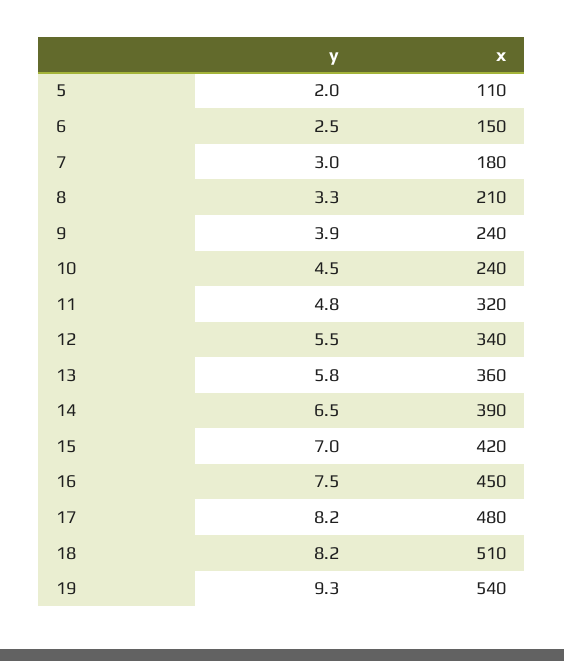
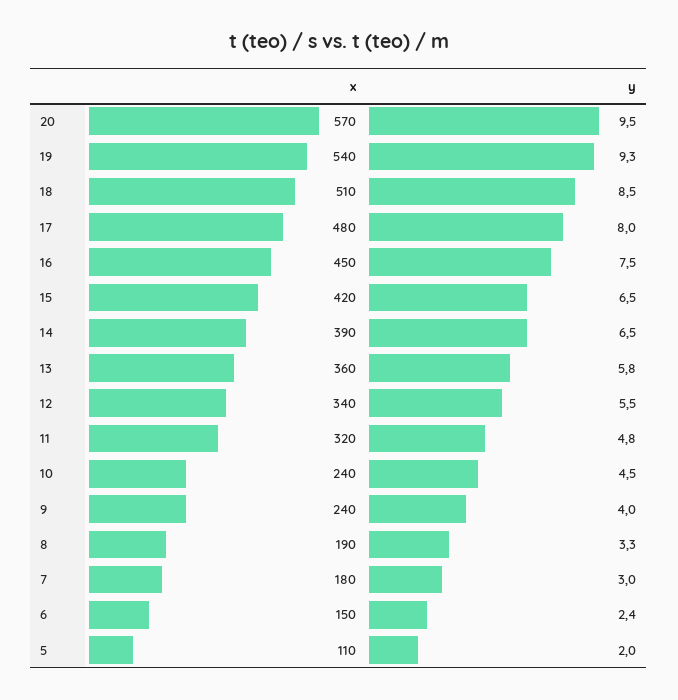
y, 6: 2.5 -> 2.4
x, 8: 210 -> 190
y, 9: 3.9 -> 4
y, 15: 7 -> 6.5
y, 17: 8.2 -> 8
y, 18: 8.2 -> 8.5
x, 20: none -> 570
y, 20: none -> 9.5

